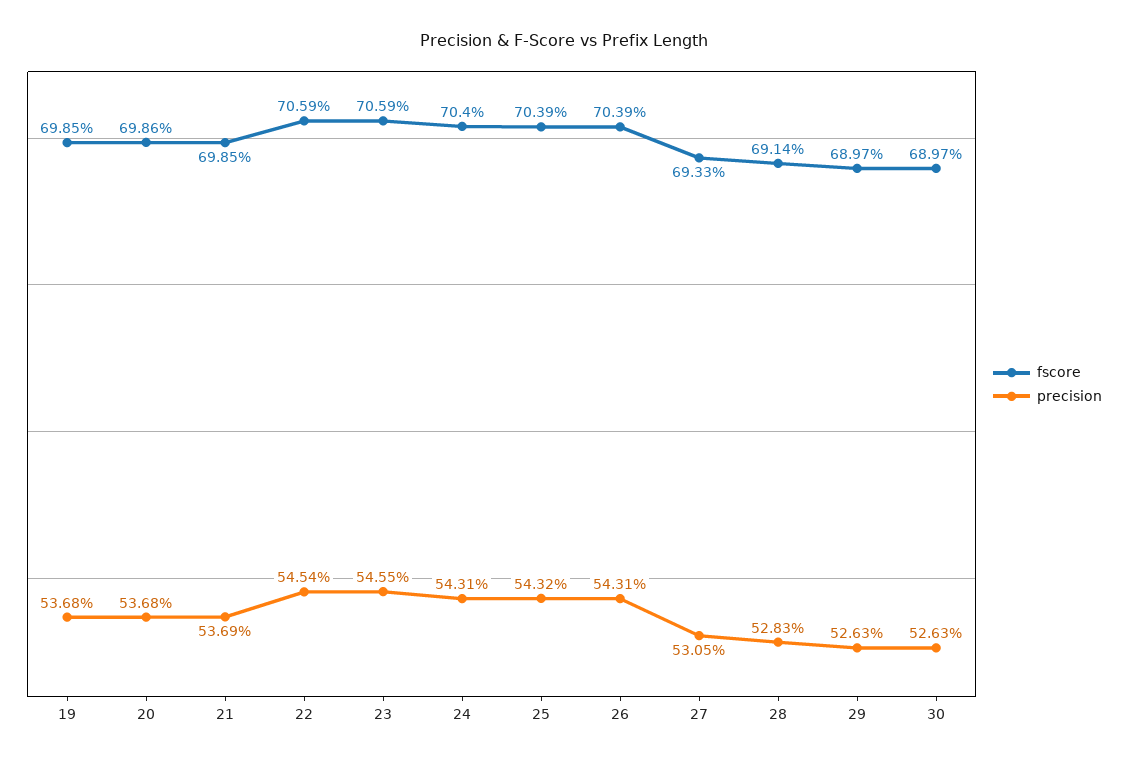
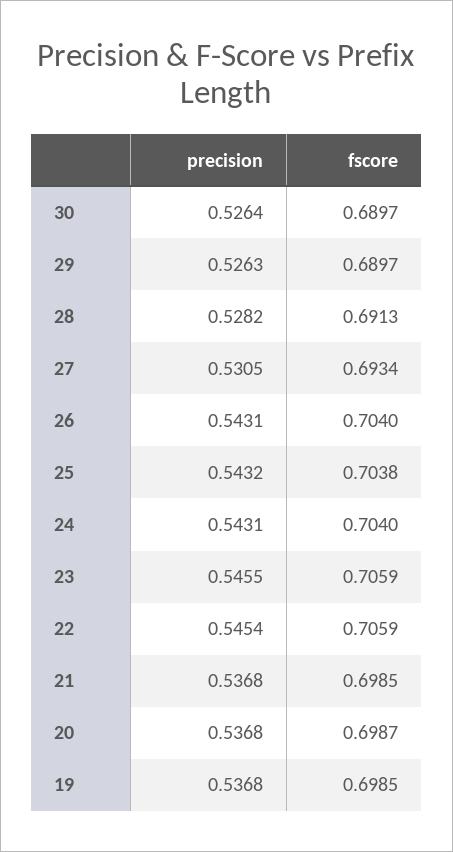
fscore, 20: 0.6986 -> 0.6987
precision, 21: 0.5369 -> 0.5368
fscore, 25: 0.7039 -> 0.7038
fscore, 26: 0.7039 -> 0.704
fscore, 27: 0.6933 -> 0.6934
fscore, 28: 0.6914 -> 0.6913
precision, 28: 0.5283 -> 0.5282
precision, 30: 0.5263 -> 0.5264

